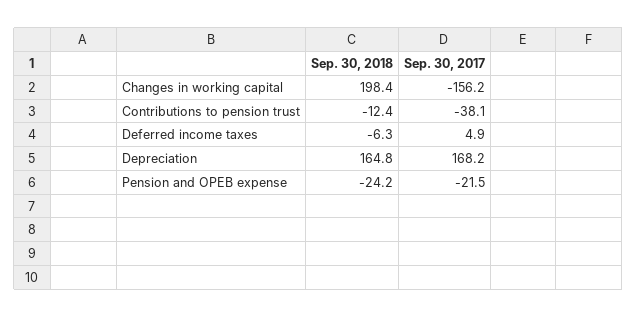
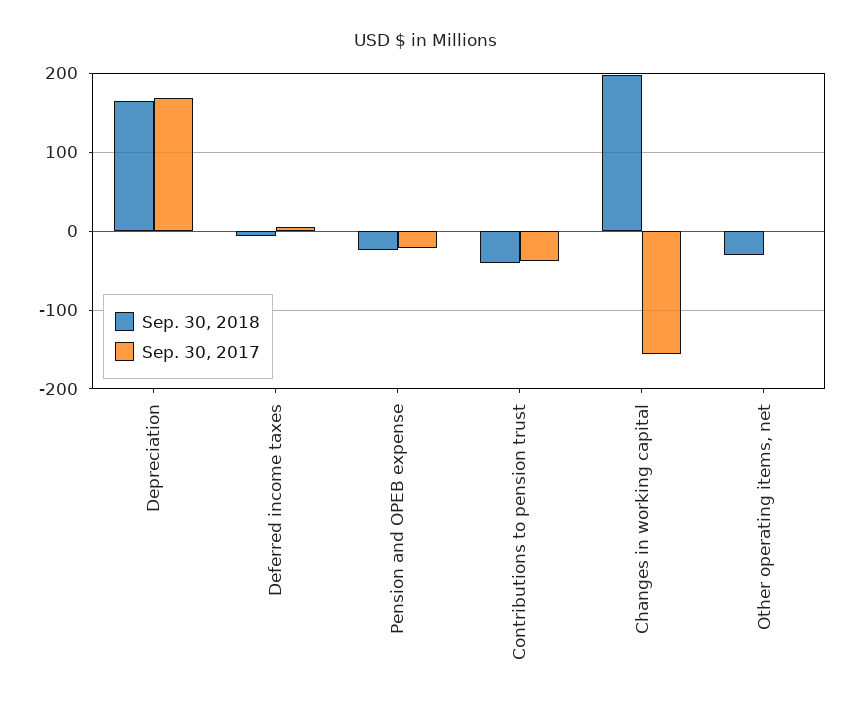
Sep. 30, 2018, Contributions to pension trust: -12.4 -> -40
Sep. 30, 2018, Other operating items, net: none -> -30
Sep. 30, 2017, Other operating items, net: none -> 0

